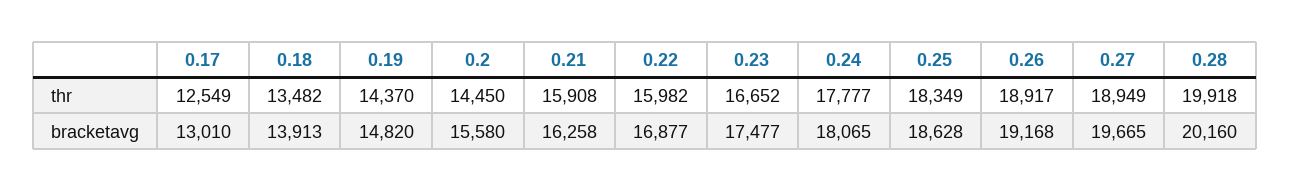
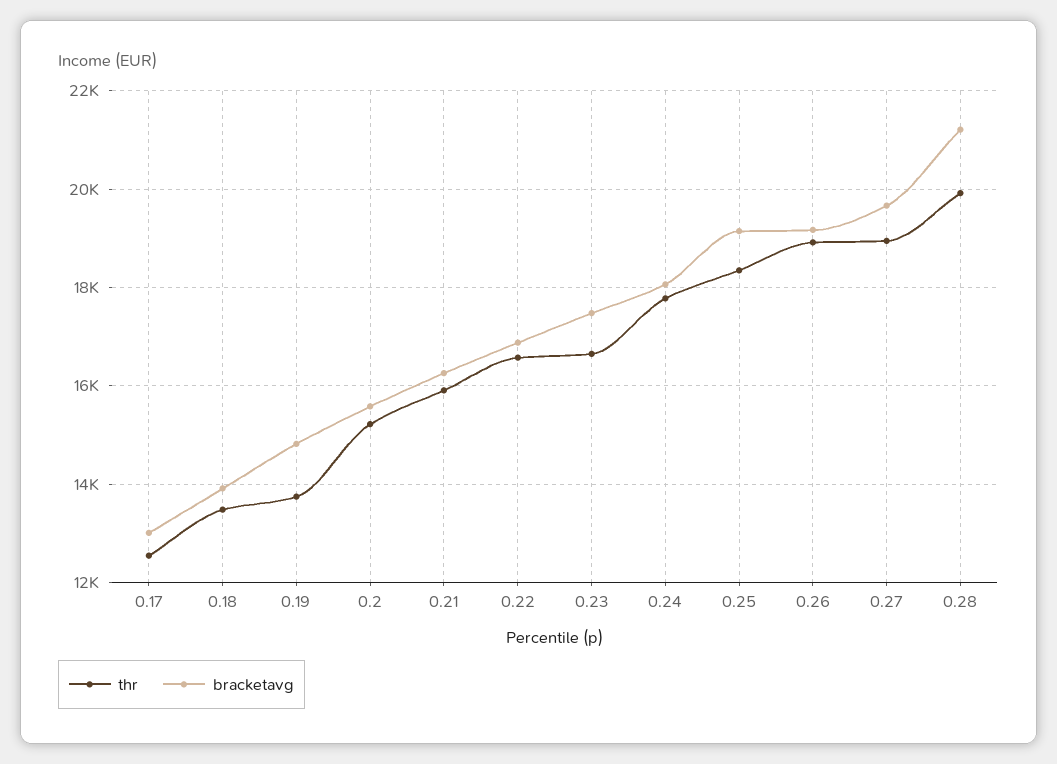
thr, 0.19: 14370 -> 13800
thr, 0.2: 14450 -> 15200
thr, 0.22: 15982 -> 16600
bracketavg, 0.25: 18628 -> 19200
bracketavg, 0.28: 20160 -> 21200

